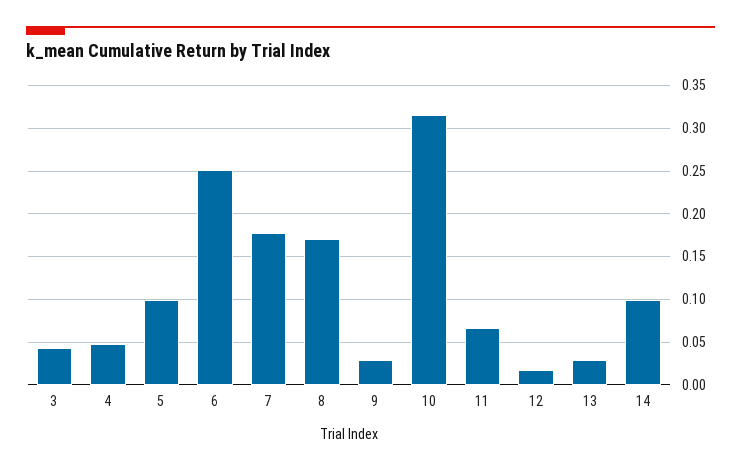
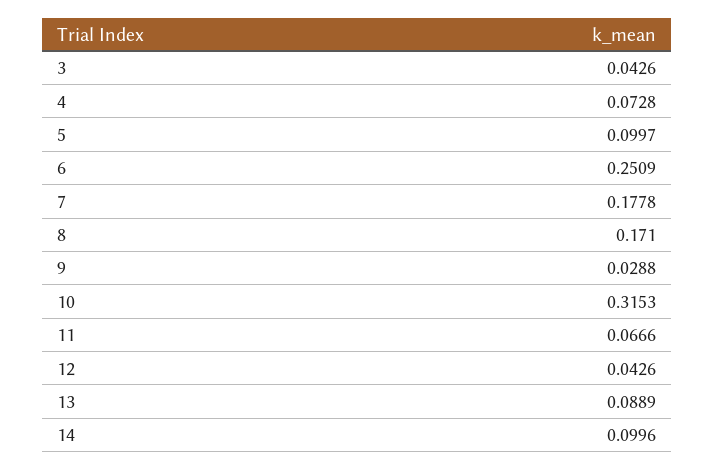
4: 0.05 -> 0.0728
12: 0.02 -> 0.0426
13: 0.03 -> 0.0889

